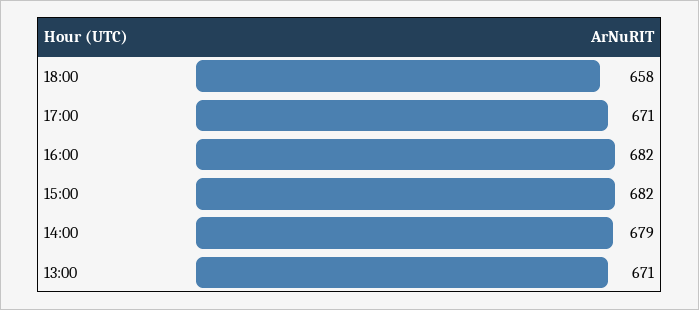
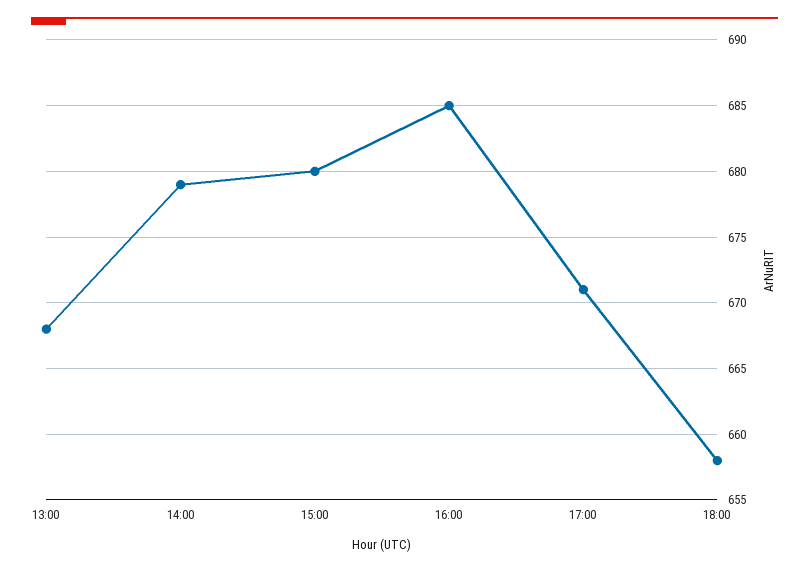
16:00: 682 -> 685
15:00: 682 -> 680
13:00: 671 -> 668

